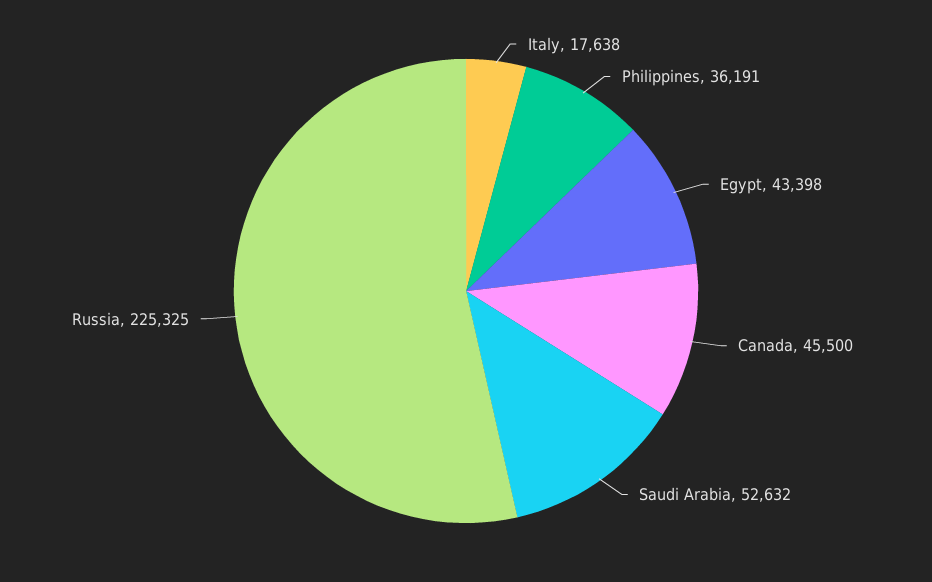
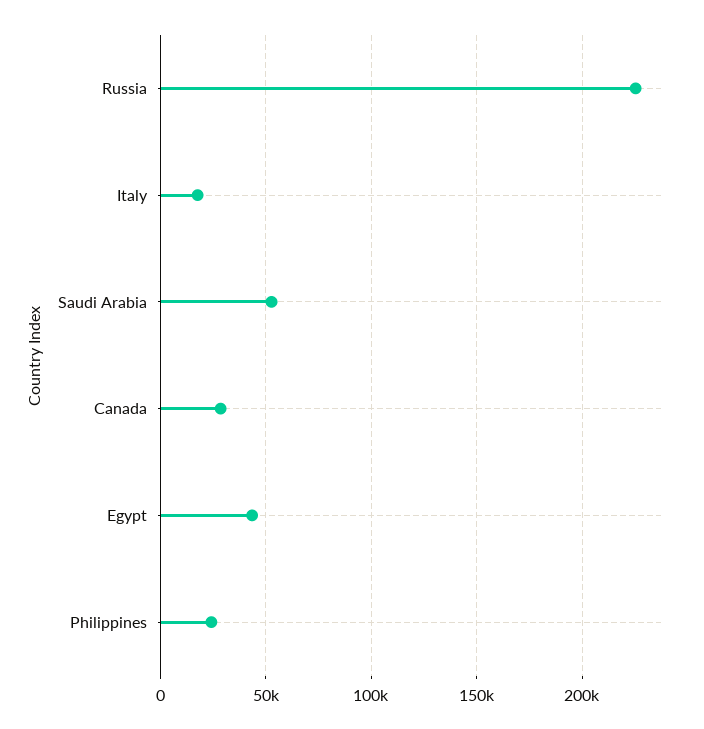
Philippines: 36191 -> 25000
Canada: 45500 -> 30000

